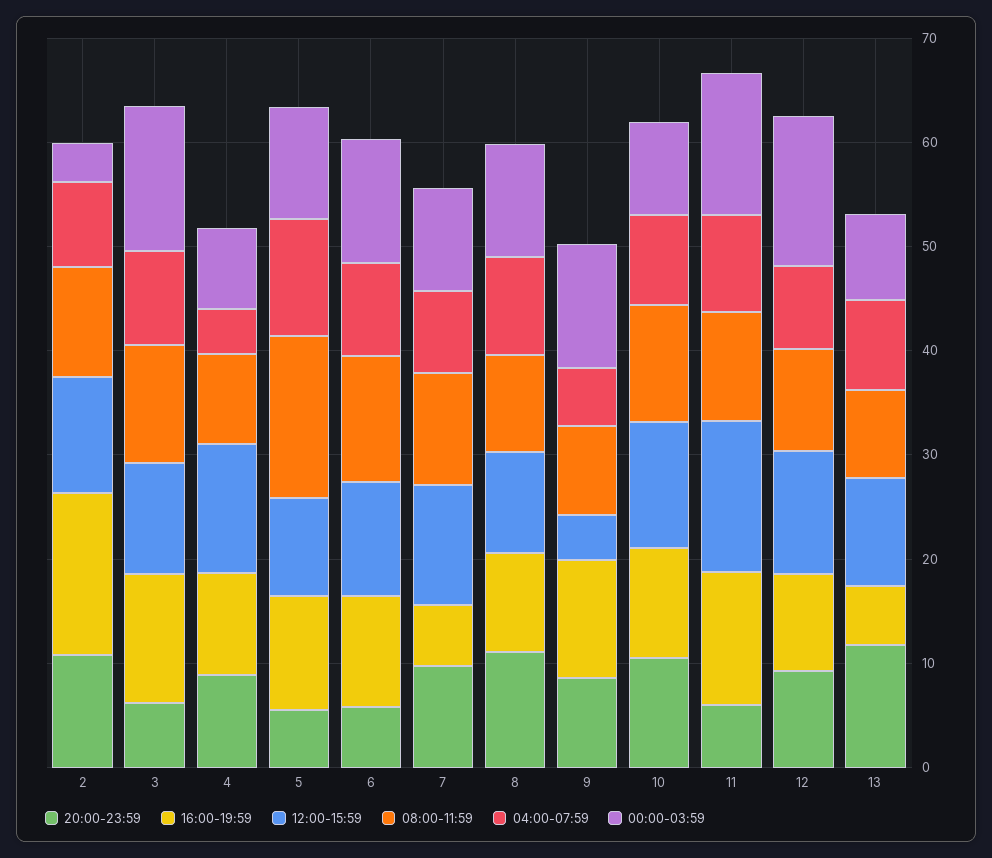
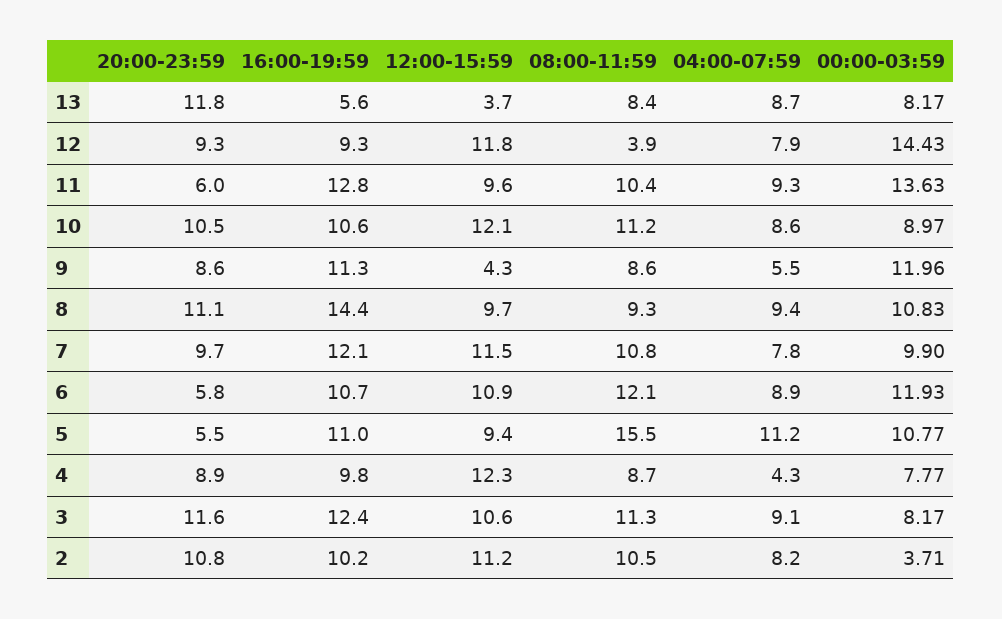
16:00-19:59, 2: 16 -> 10.2
20:00-23:59, 3: 6 -> 11.6
00:00-03:59, 3: 14 -> 8.17
16:00-19:59, 7: 6 -> 12.1
16:00-19:59, 8: 10 -> 14.4
12:00-15:59, 11: 14 -> 9.6
08:00-11:59, 12: 10 -> 3.9
12:00-15:59, 13: 10 -> 3.7

